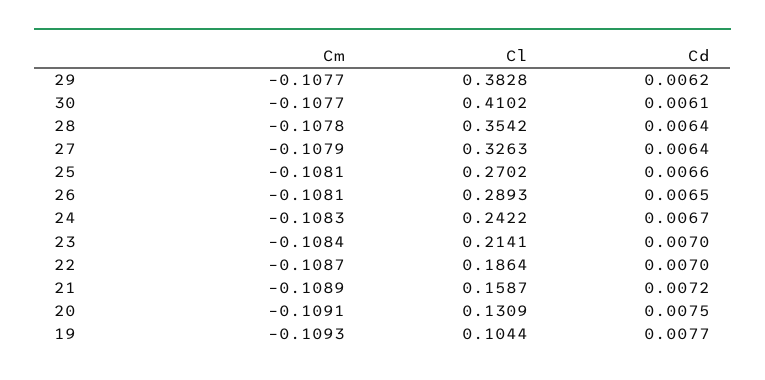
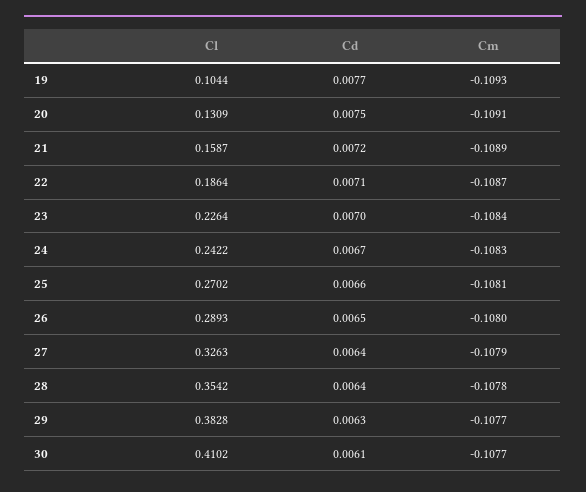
Cd, 29: 0.0062 -> 0.0063
Cm, 26: -0.1081 -> -0.108
Cl, 23: 0.2141 -> 0.2264
Cd, 22: 0.007 -> 0.0071

